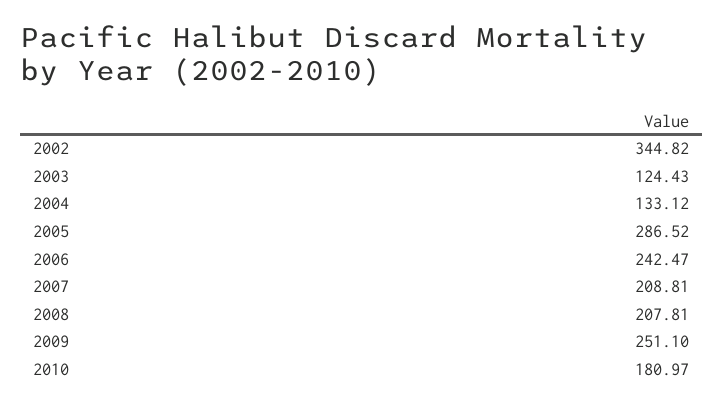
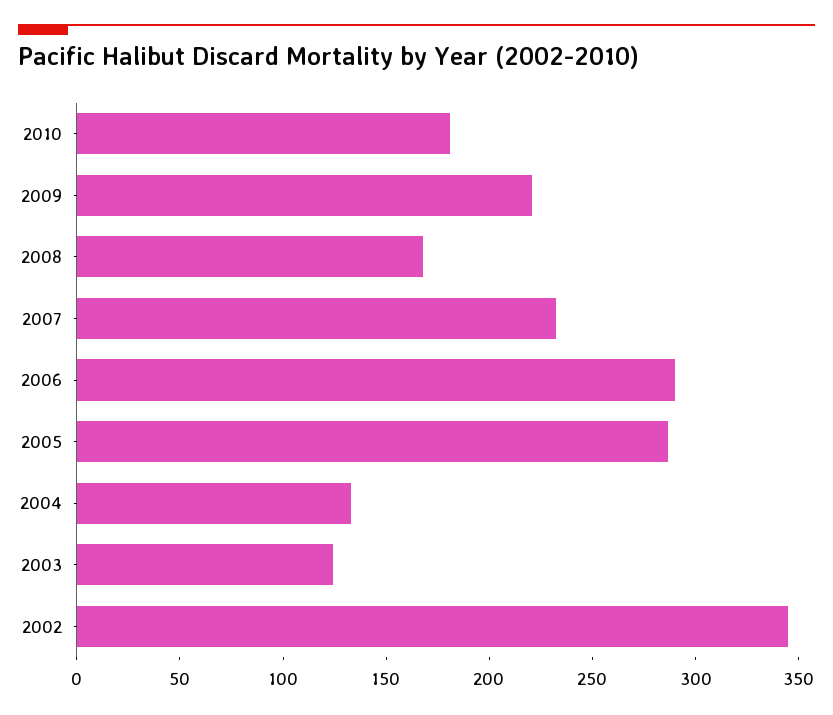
2006: 242.47 -> 290
2007: 208.81 -> 230
2008: 207.81 -> 170
2009: 251.1 -> 220

